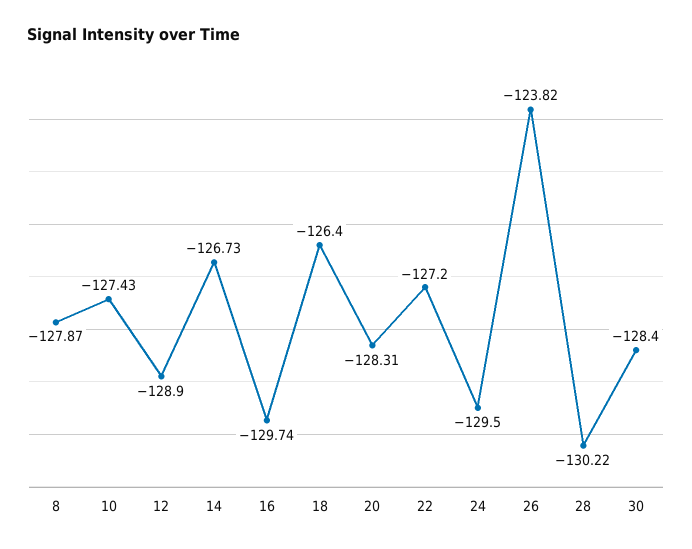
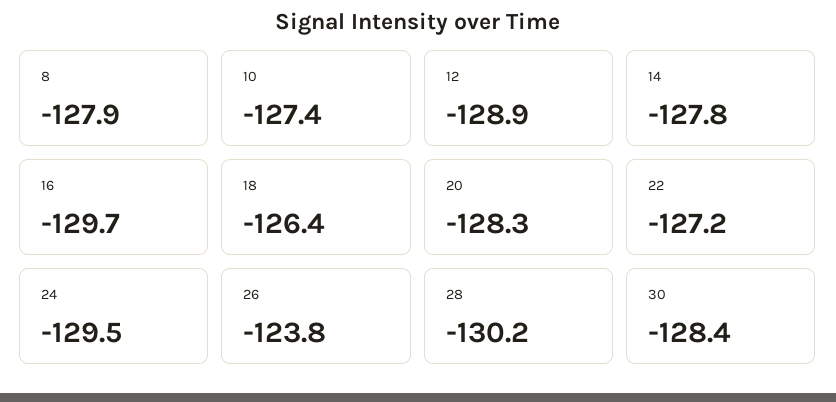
14: -126.73 -> -127.8

